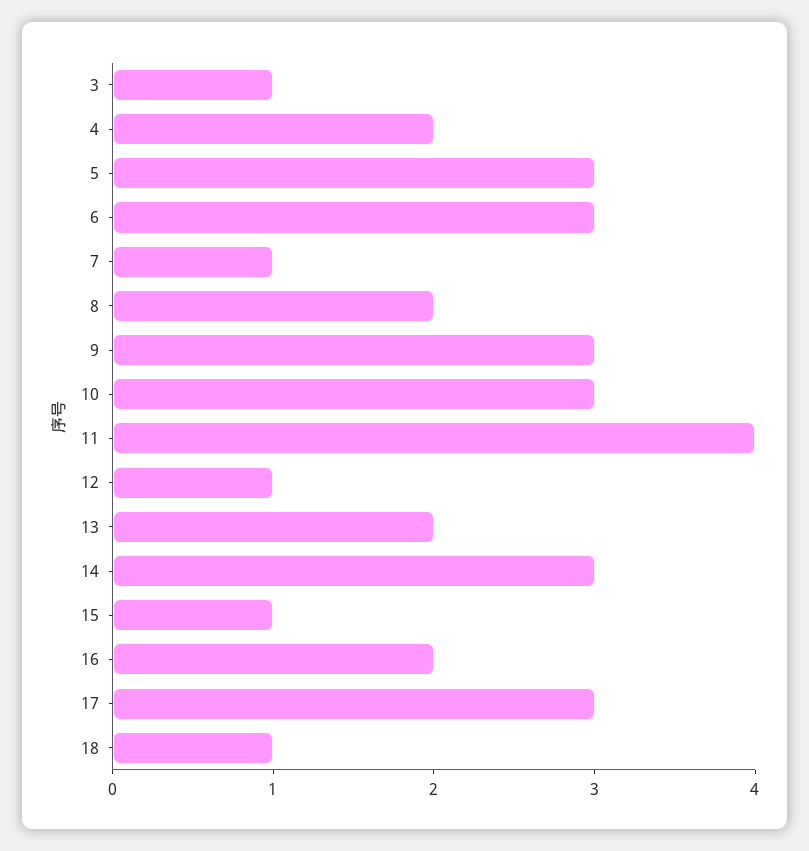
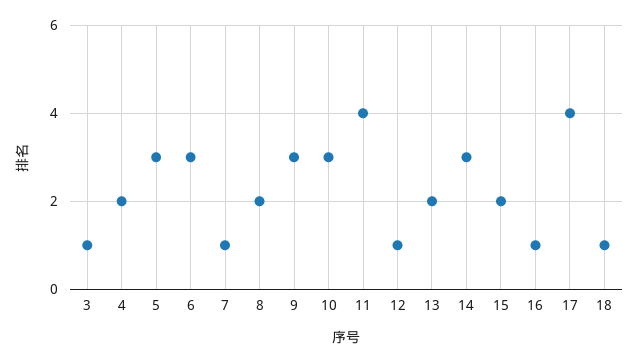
15: 1 -> 2
16: 2 -> 1
17: 3 -> 4

